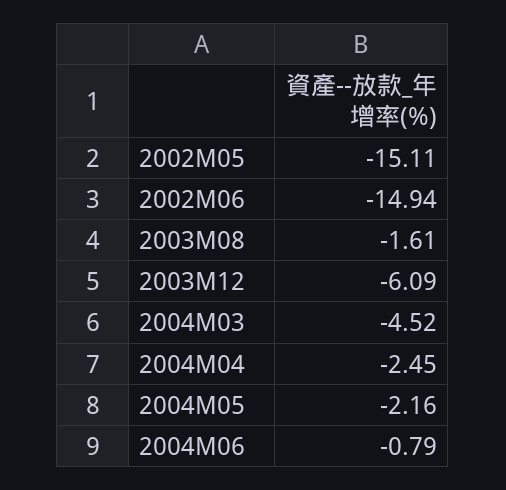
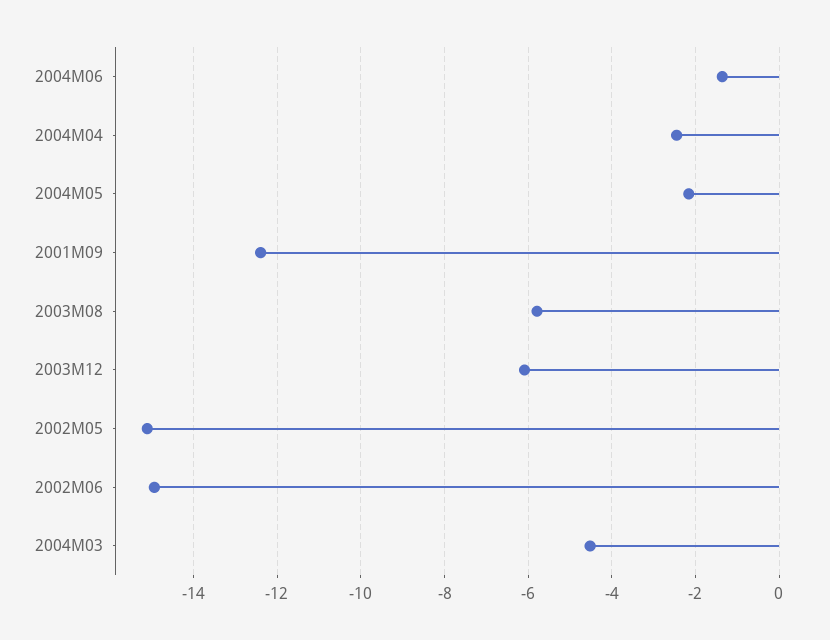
2003M08: -1.61 -> -5.8
2004M06: -0.79 -> -1.4
2001M09: none -> -12.4

